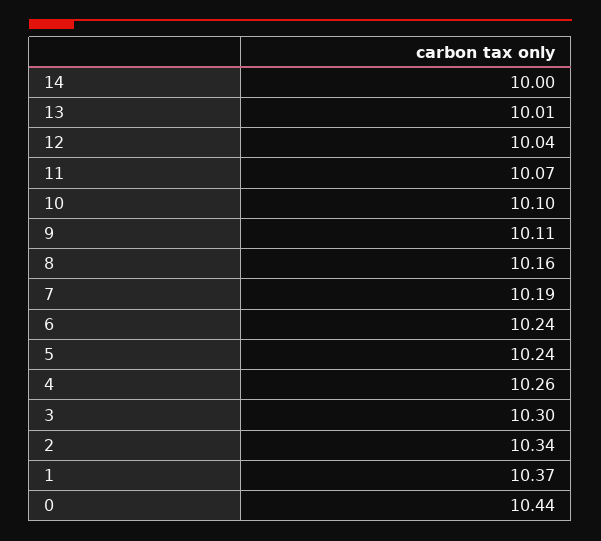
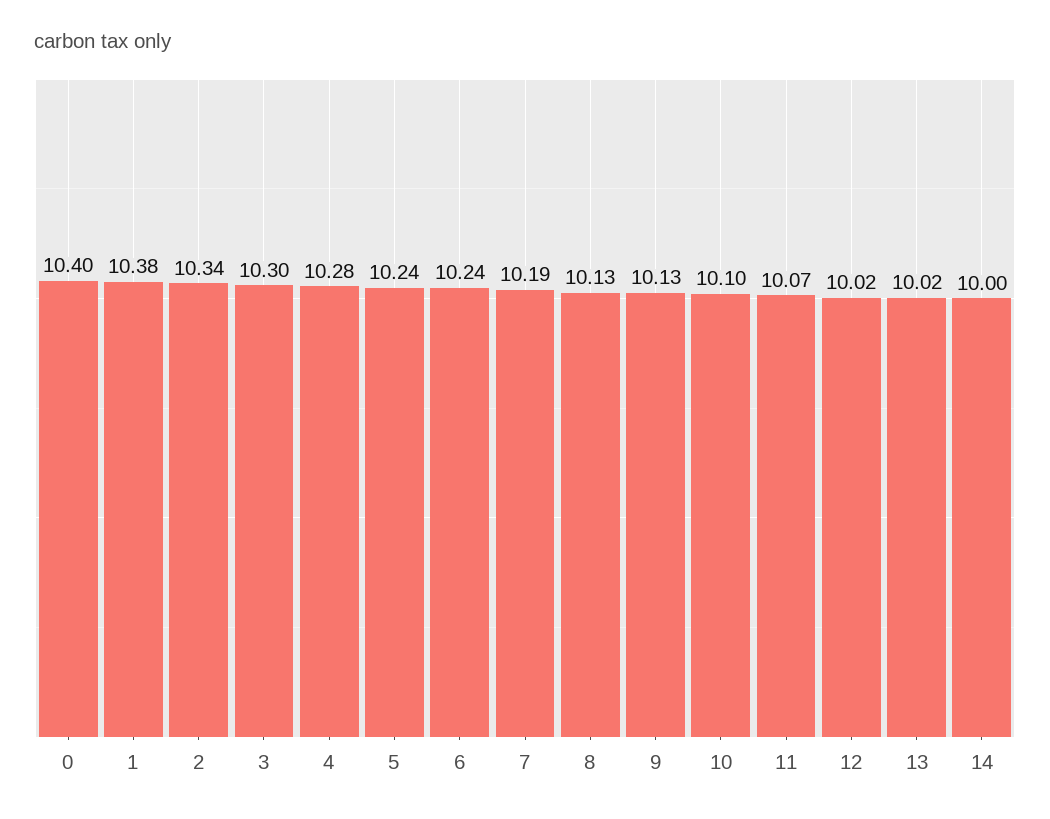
13: 10.01 -> 10.02
12: 10.04 -> 10.02
9: 10.11 -> 10.13
8: 10.16 -> 10.13
4: 10.26 -> 10.28
1: 10.37 -> 10.38
0: 10.44 -> 10.4

